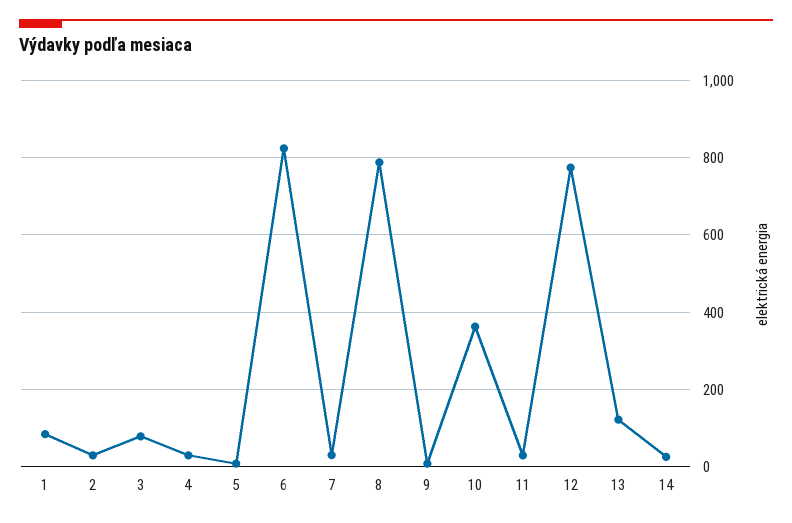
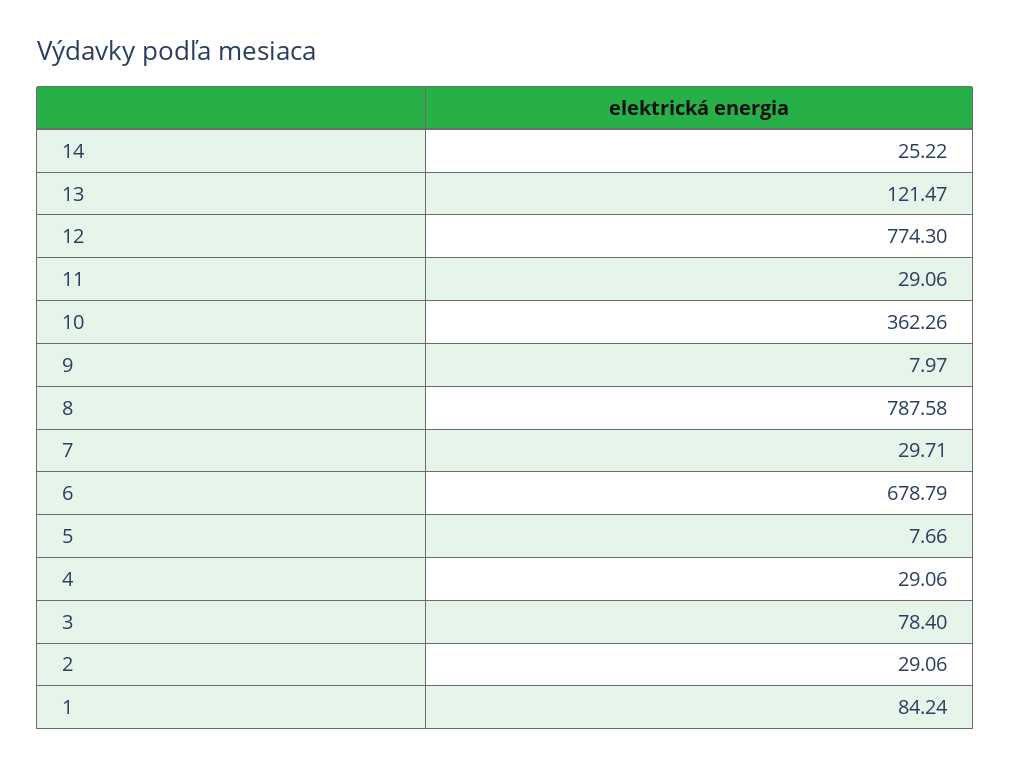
6: 820 -> 678.79

